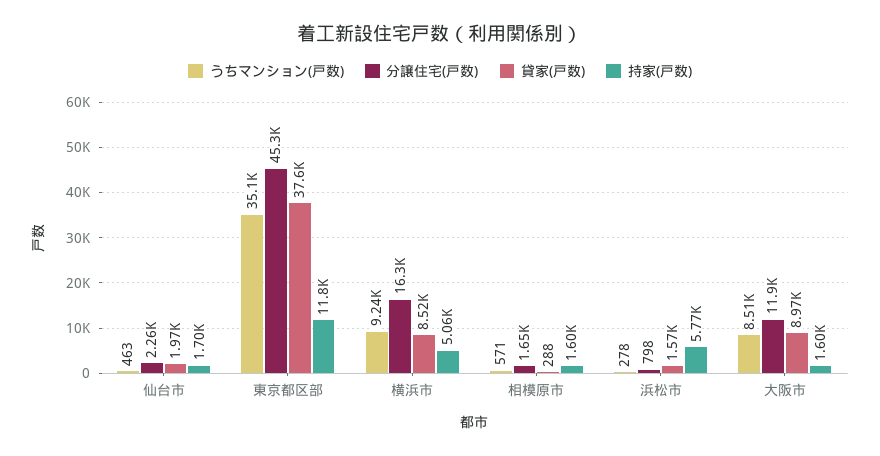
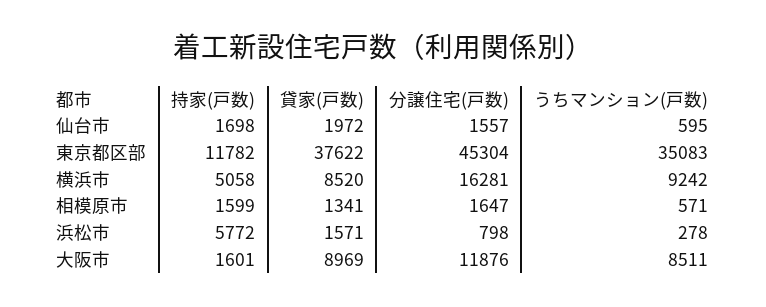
うちマンション(戸数), 仙台市: 463 -> 595
分譲住宅(戸数), 仙台市: 2260 -> 1557
貸家(戸数), 相模原市: 288 -> 1341

